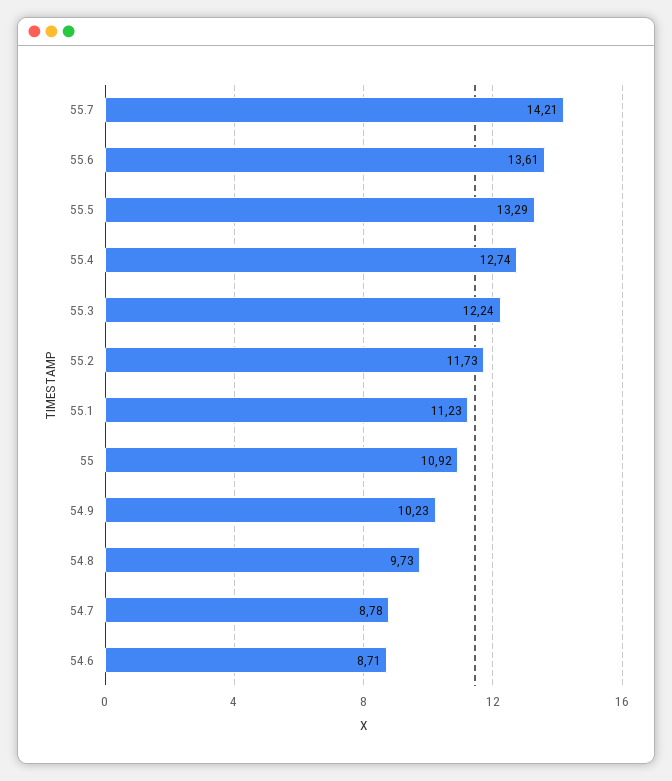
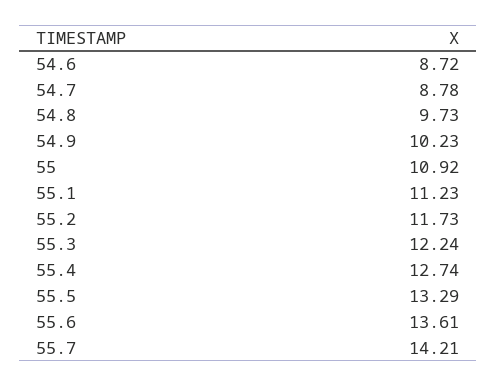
54.6: 8.71 -> 8.72

